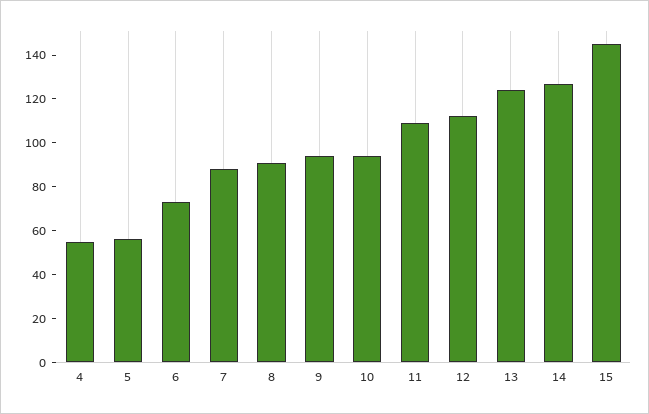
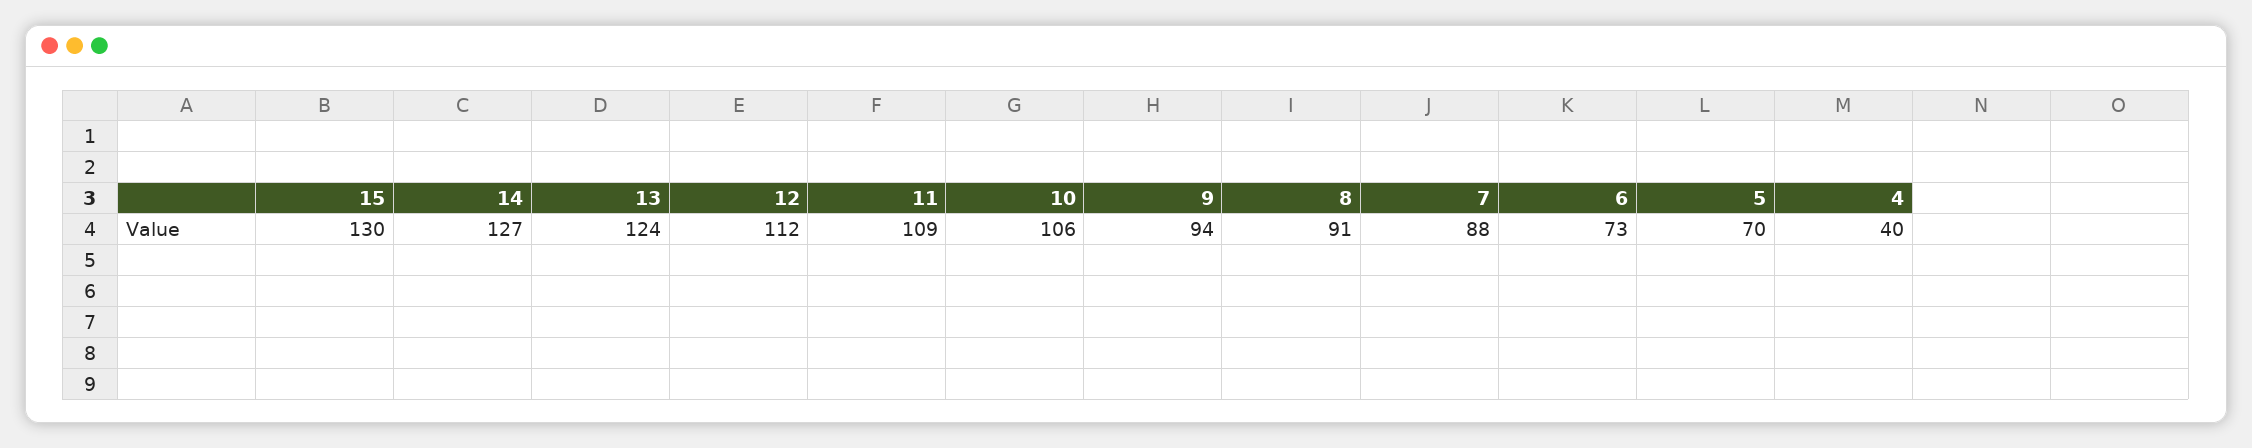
4: 55 -> 40
5: 55 -> 70
10: 95 -> 106
15: 145 -> 130

